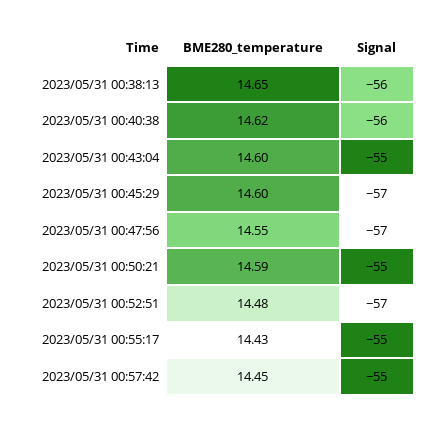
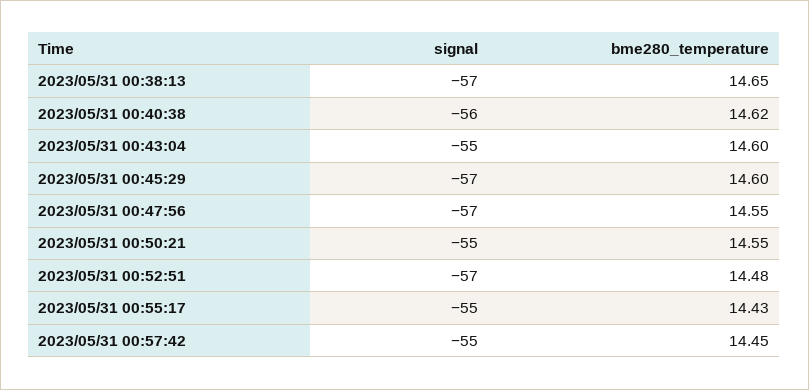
Signal, 2023/05/31 00:38:13: -56 -> -57
BME280_temperature, 2023/05/31 00:50:21: 14.59 -> 14.55

